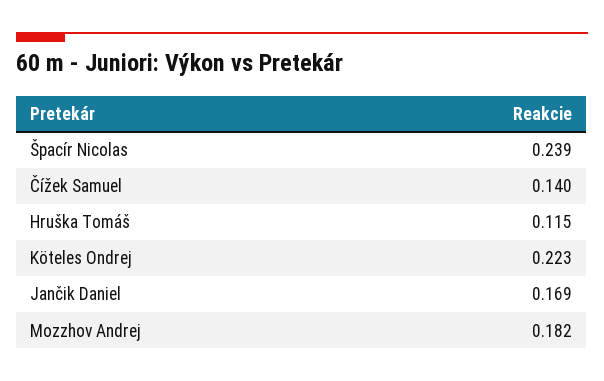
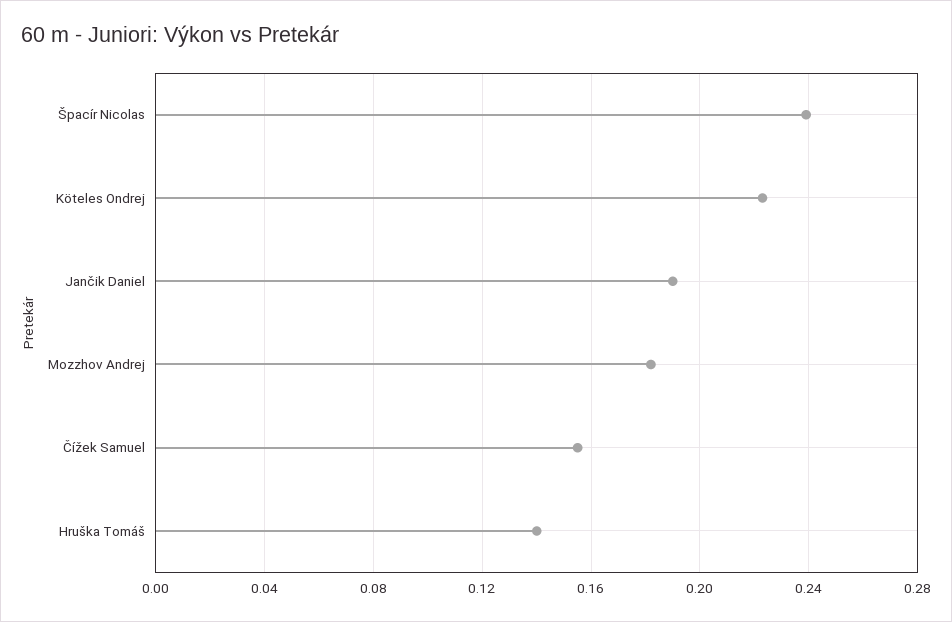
Čížek Samuel: 0.14 -> 0.155
Hruška Tomáš: 0.115 -> 0.14
Jančik Daniel: 0.169 -> 0.19

